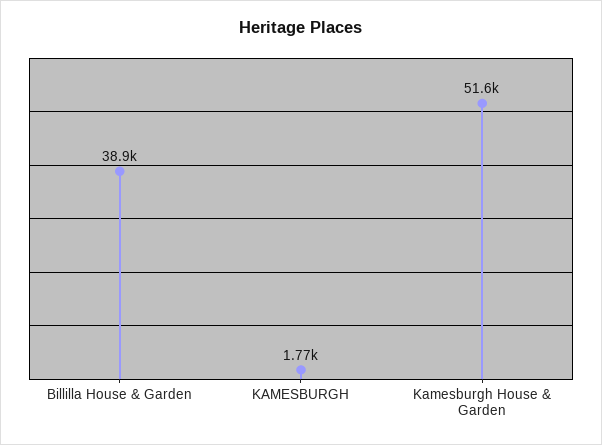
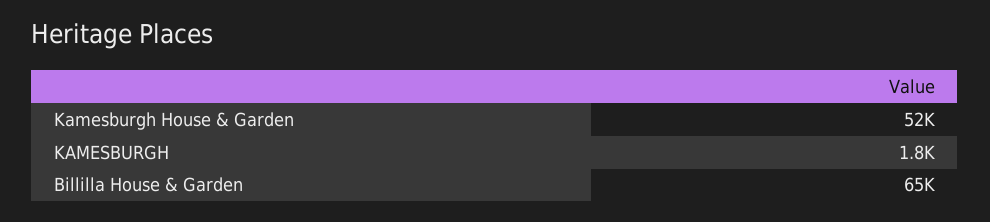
Billilla House & Garden: 38900 -> 65000

